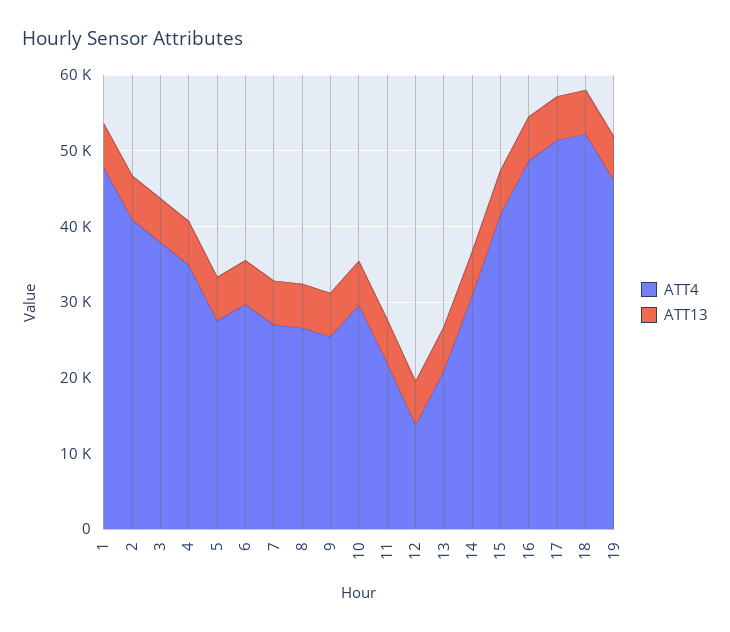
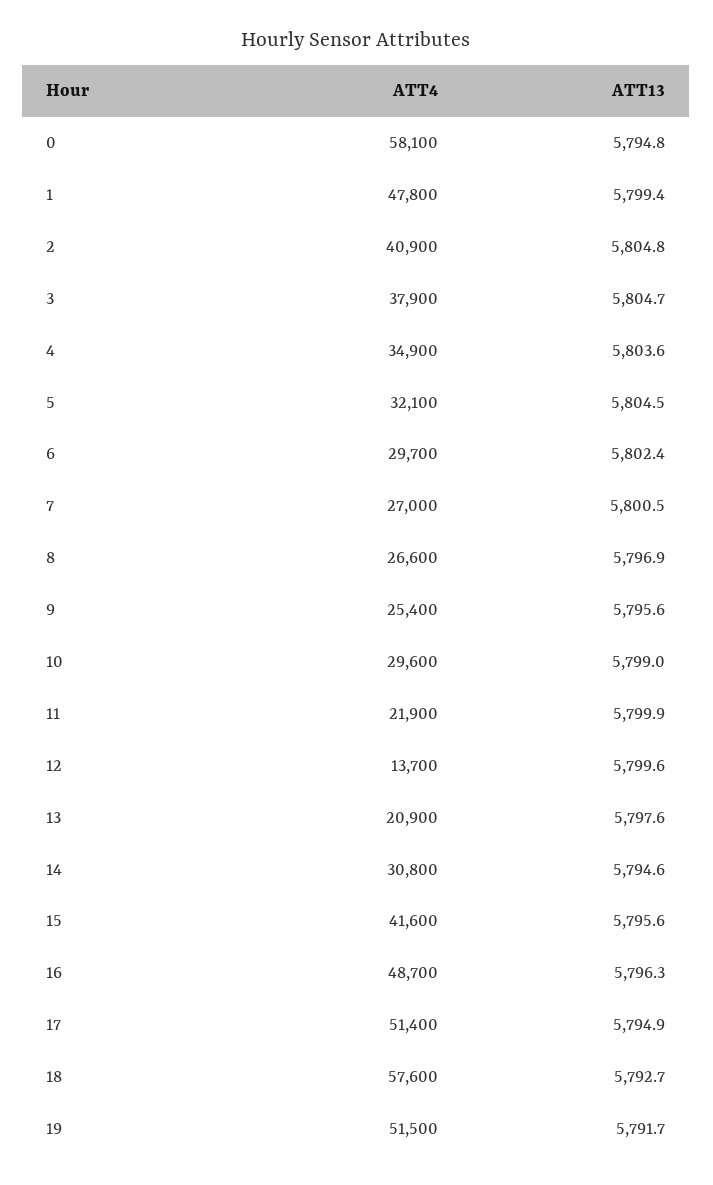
ATT4, 5: 28000 -> 32100
ATT4, 18: 52000 -> 57600
ATT4, 19: 46000 -> 51500
ATT4, 0: none -> 58100
ATT13, 0: none -> 5794.8

